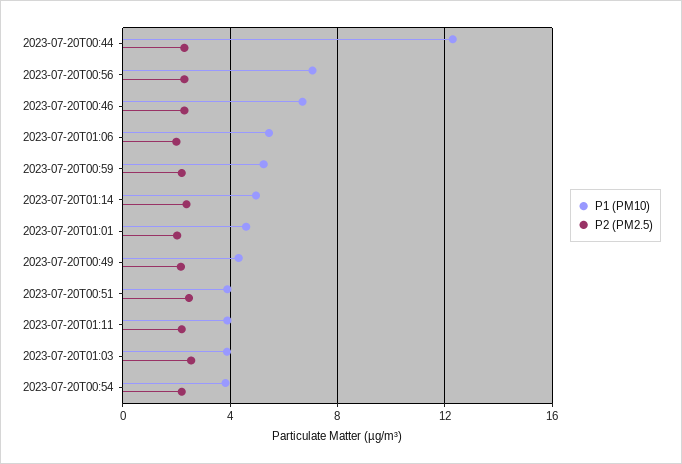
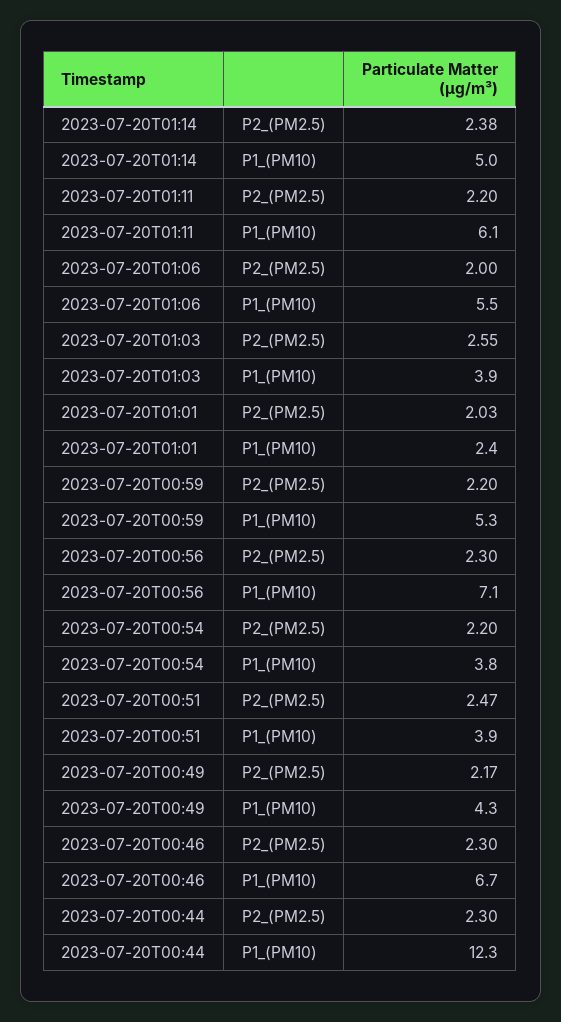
P1 (PM10), 2023-07-20T01:01: 4.5 -> 2.4
P1 (PM10), 2023-07-20T01:11: 4 -> 6.1

